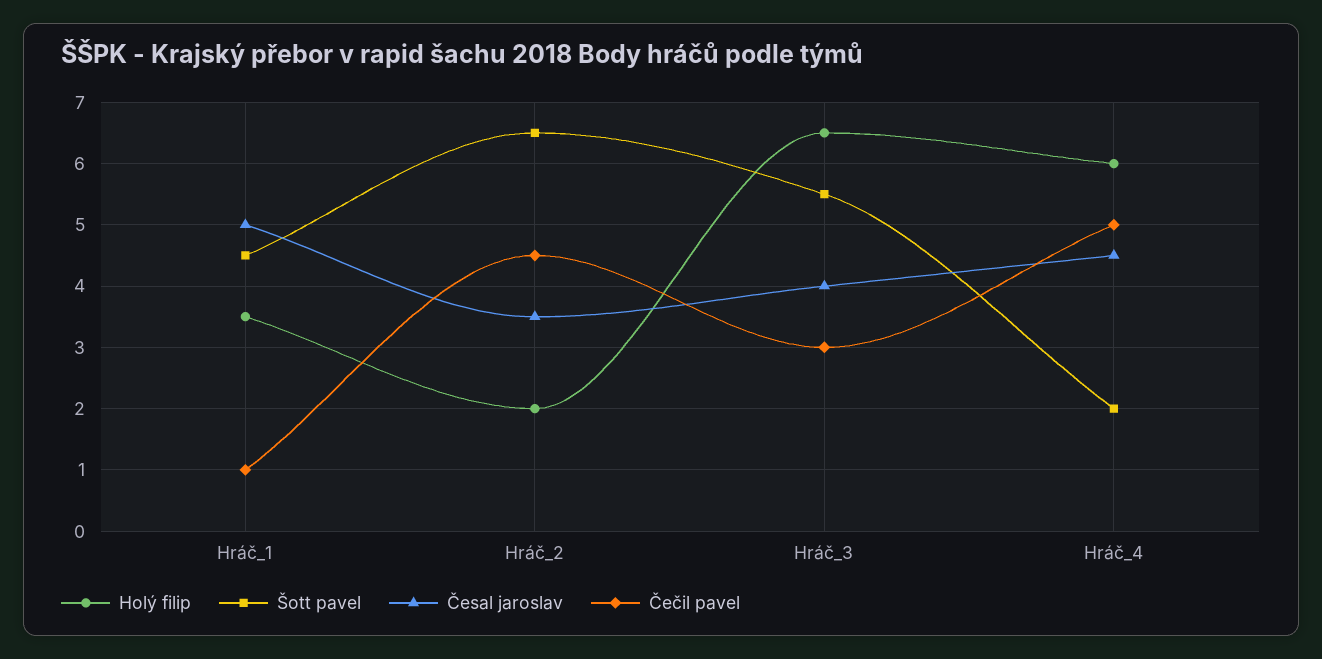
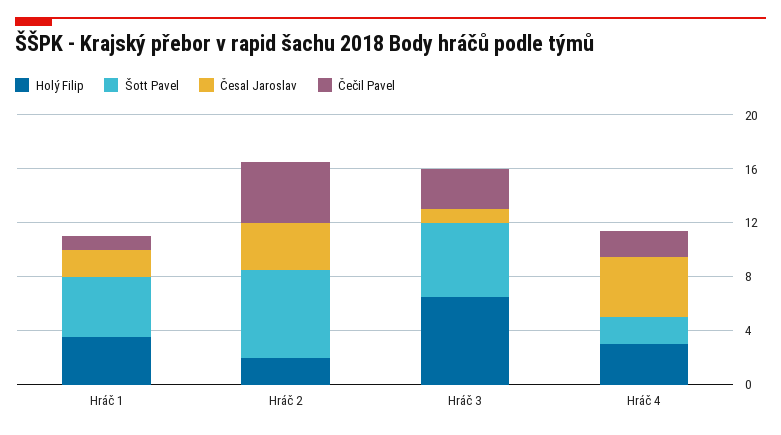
Česal jaroslav, Hráč_1: 5 -> 2
Česal jaroslav, Hráč_3: 4 -> 1
Holý filip, Hráč_4: 6 -> 3
Čečil pavel, Hráč_4: 5 -> 2

